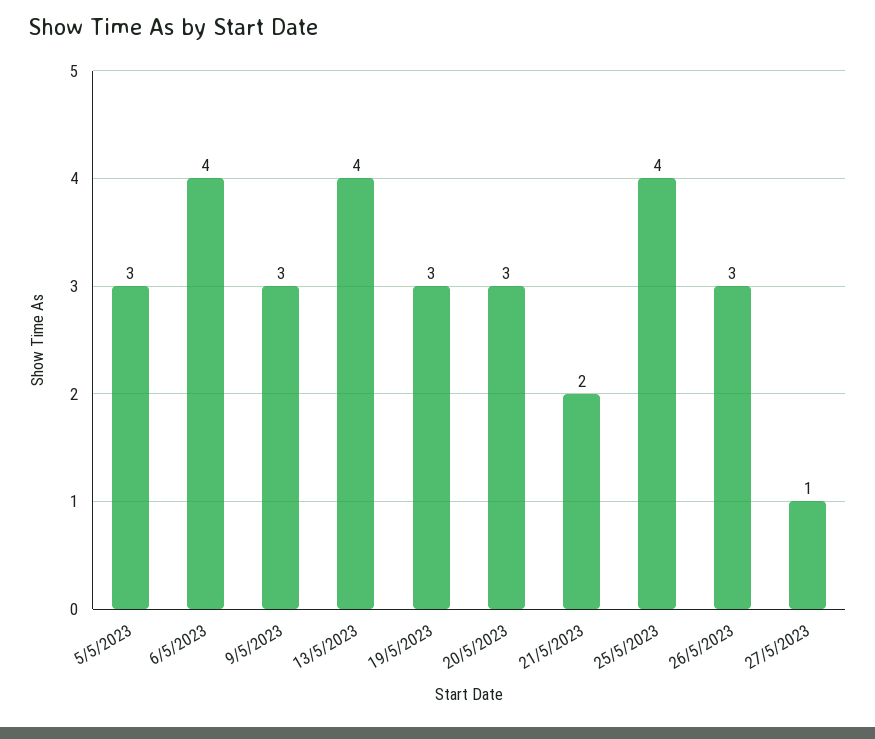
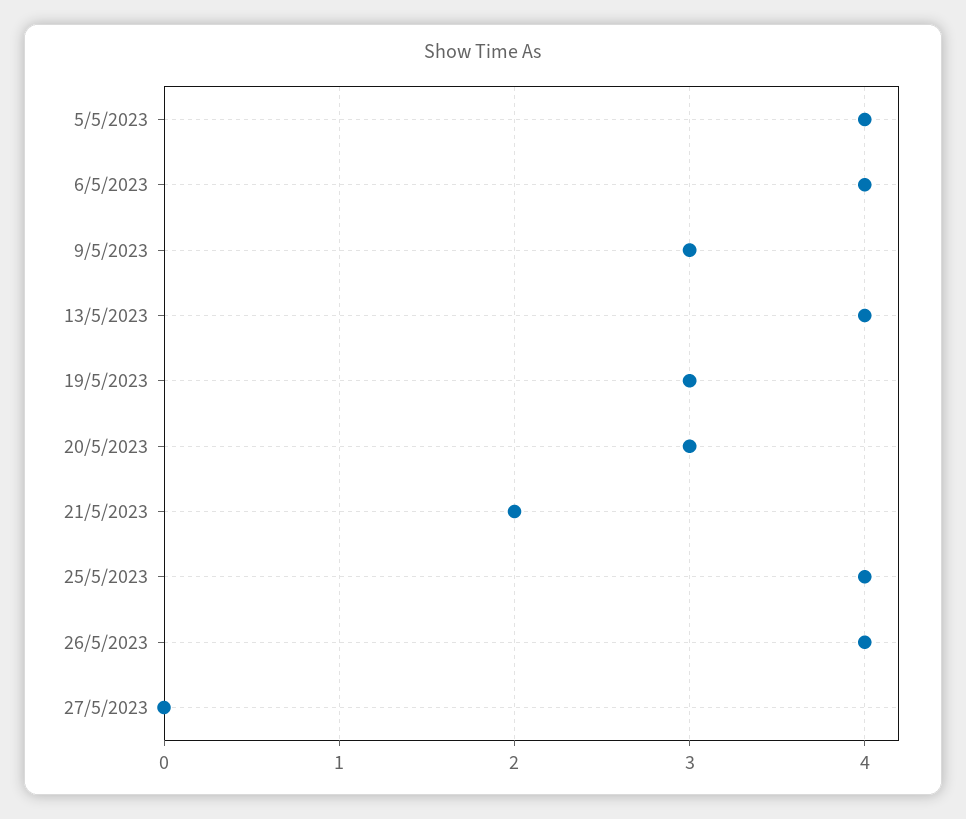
5/5/2023: 3 -> 4
26/5/2023: 3 -> 4
27/5/2023: 1 -> 0

